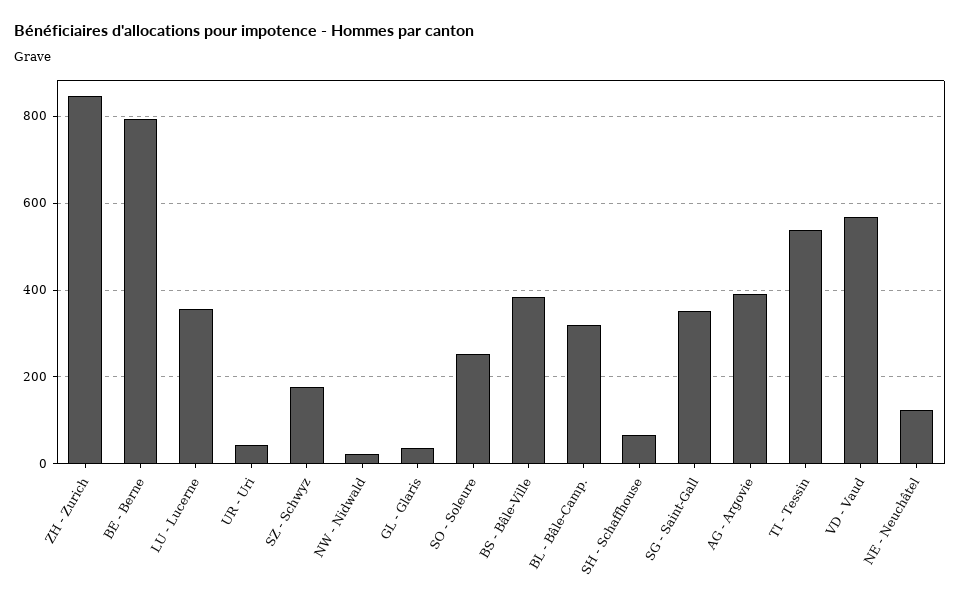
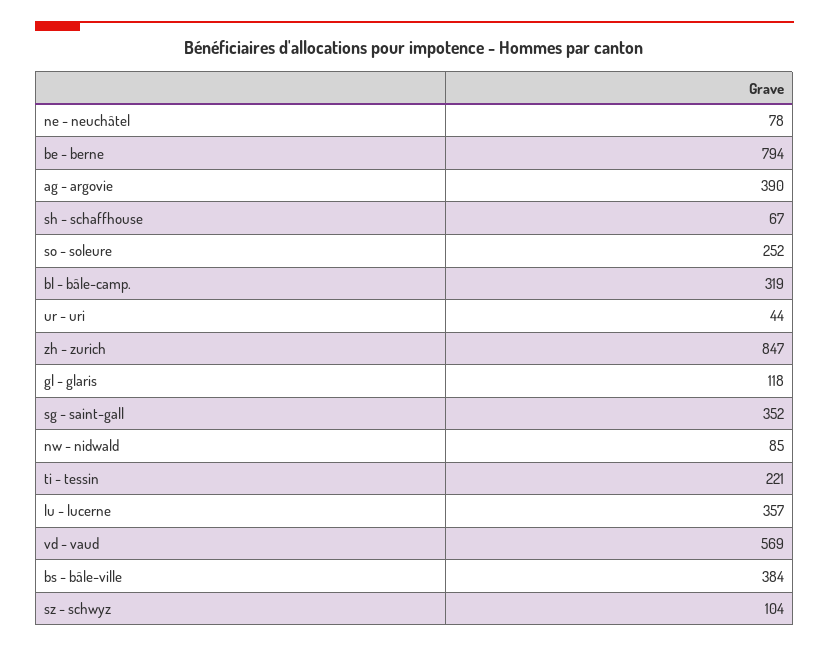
SZ - Schwyz: 180 -> 104
NW - Nidwald: 20 -> 85
GL - Glaris: 40 -> 118
TI - Tessin: 540 -> 221
NE - Neuchâtel: 120 -> 78

